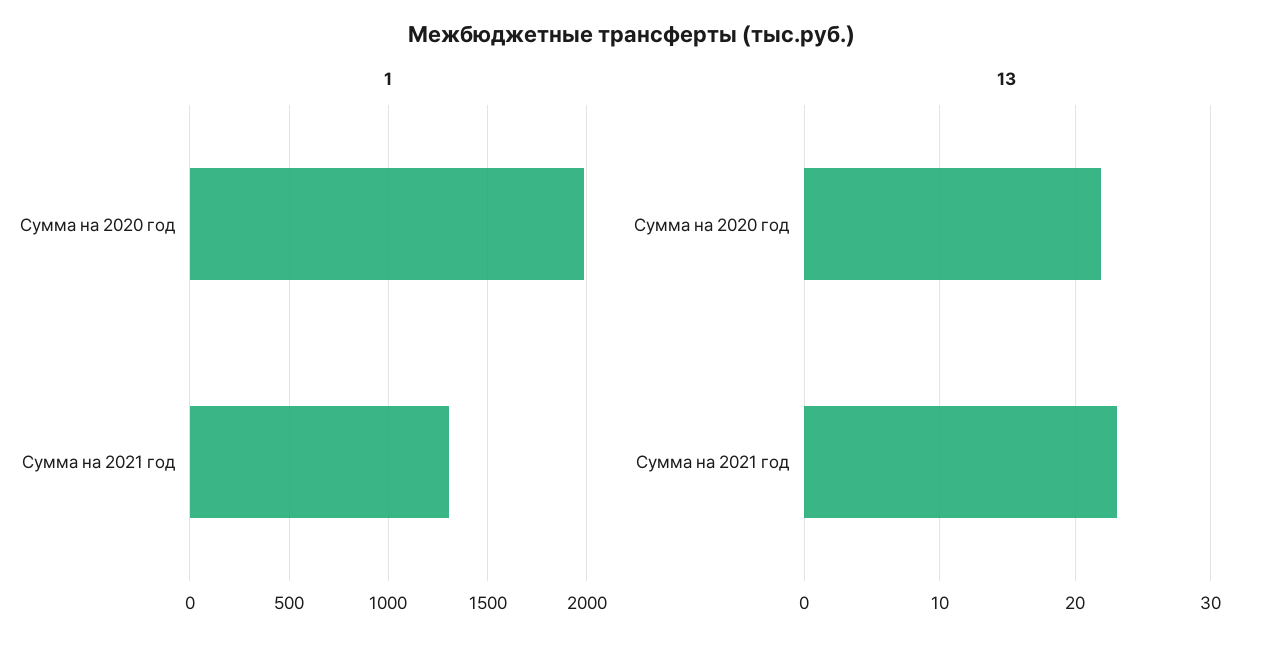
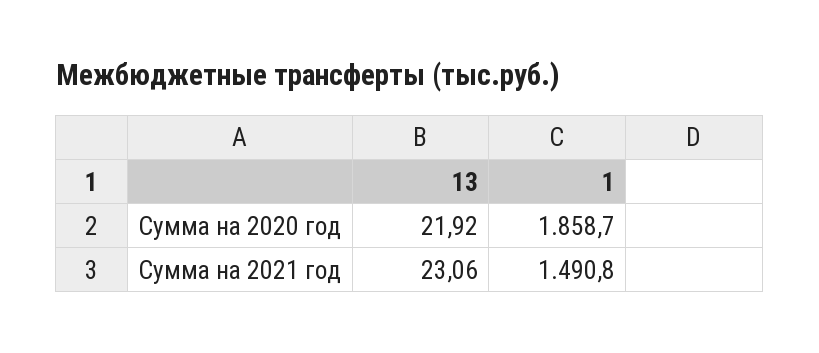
1, Сумма на 2020 год: 2000 -> 1858.7
1, Сумма на 2021 год: 1300 -> 1490.8

